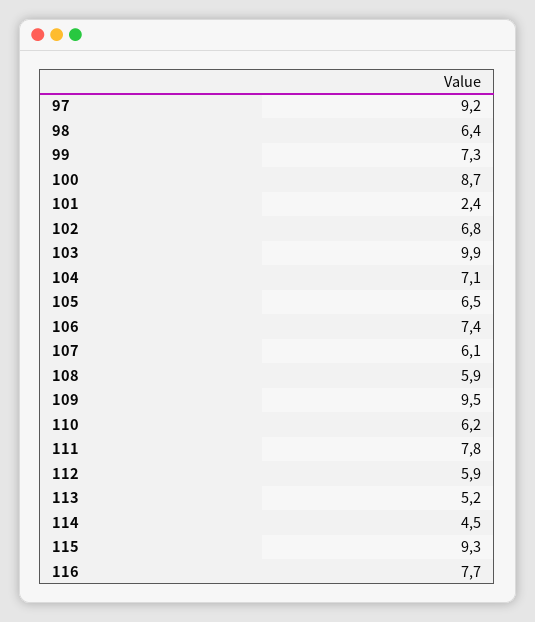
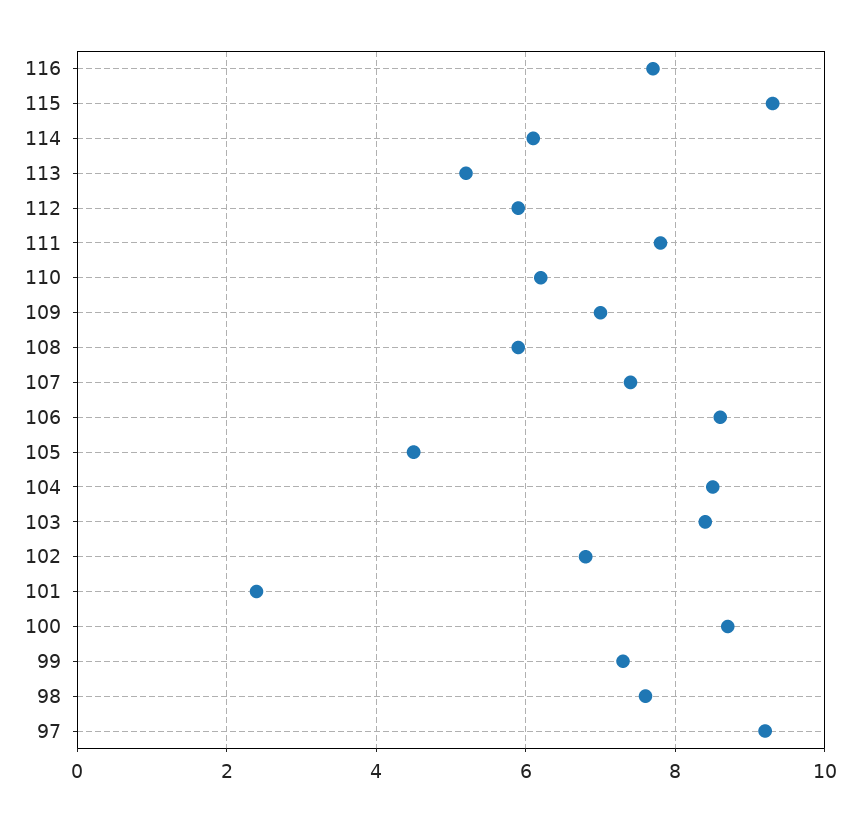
98: 6.4 -> 7.5
103: 9.9 -> 8.5
104: 7.1 -> 8.5
105: 6.5 -> 4.5
106: 7.4 -> 8.5
107: 6.1 -> 7.5
109: 9.5 -> 7
114: 4.5 -> 6

